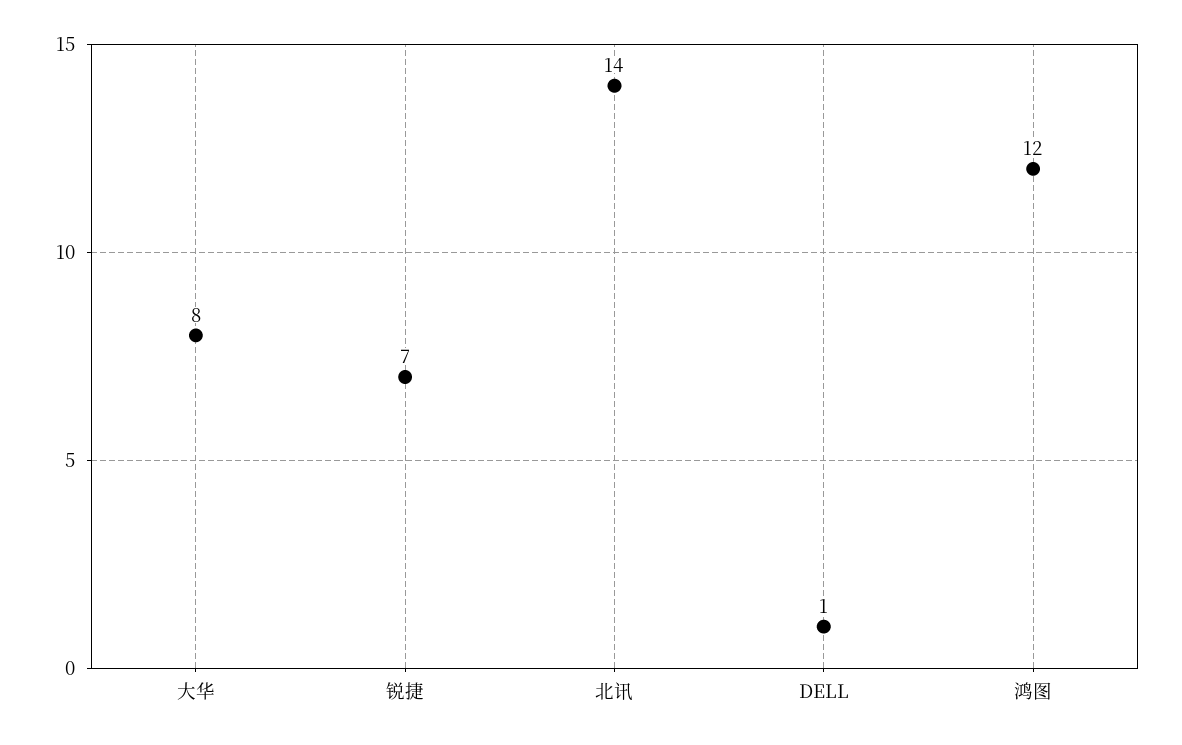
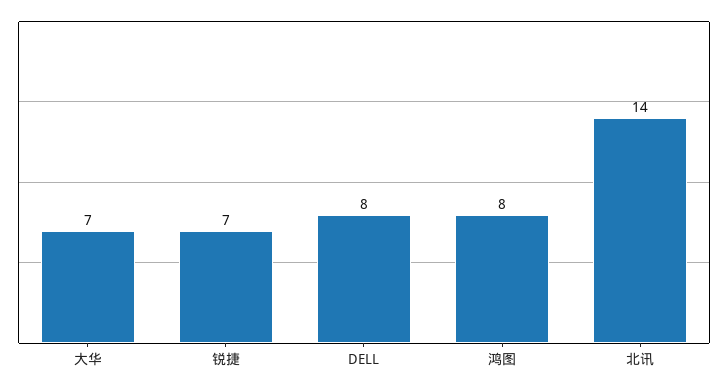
大华: 8 -> 7
DELL: 1 -> 8
鸿图: 12 -> 8

